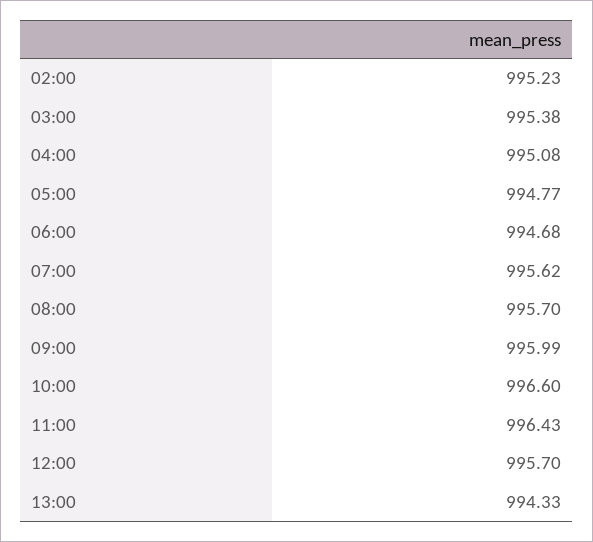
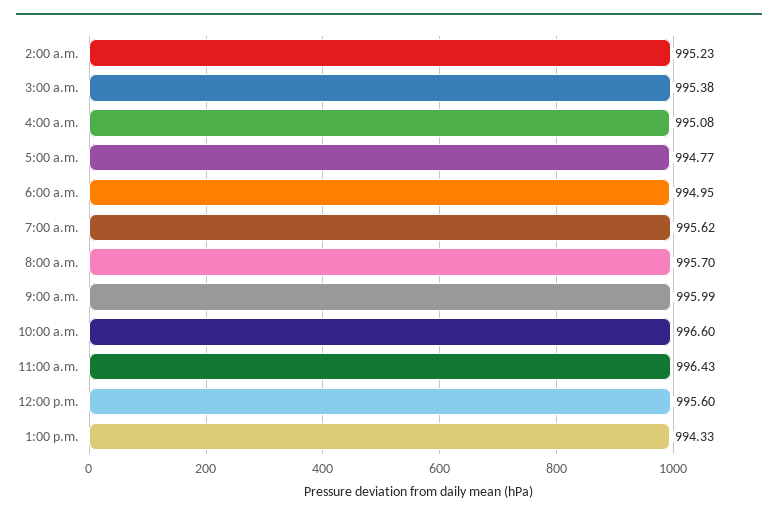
06:00: 994.68 -> 994.95
12:00: 995.7 -> 995.6

